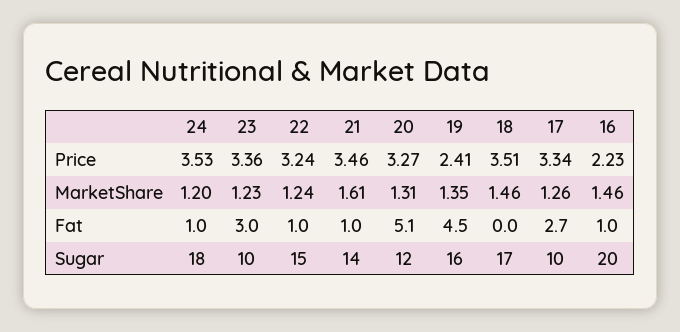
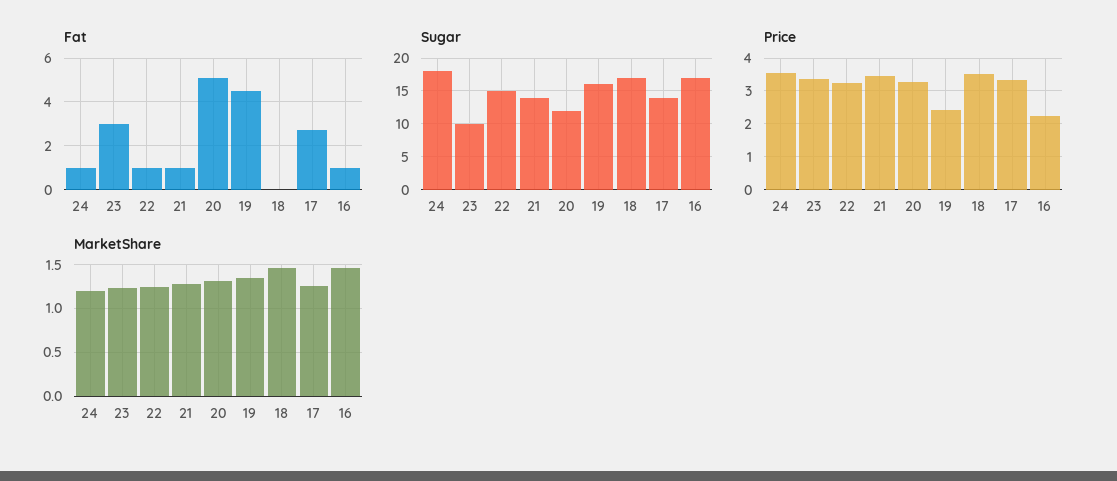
MarketShare, 21: 1.61 -> 1.3
Sugar, 17: 10 -> 14
Sugar, 16: 20 -> 17

